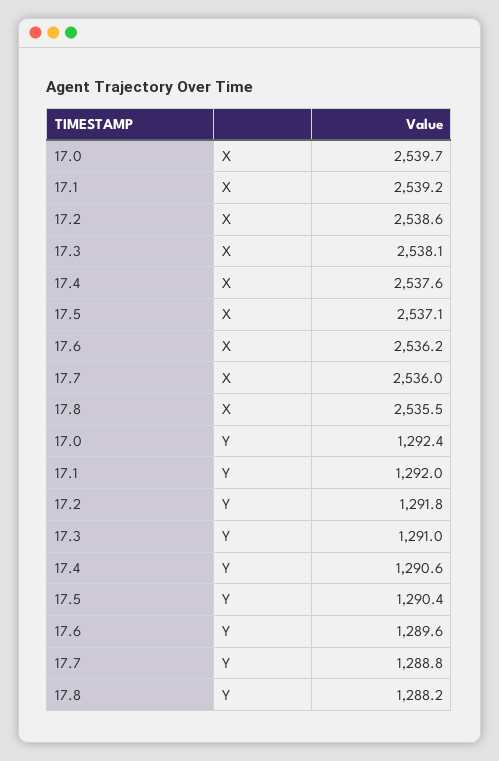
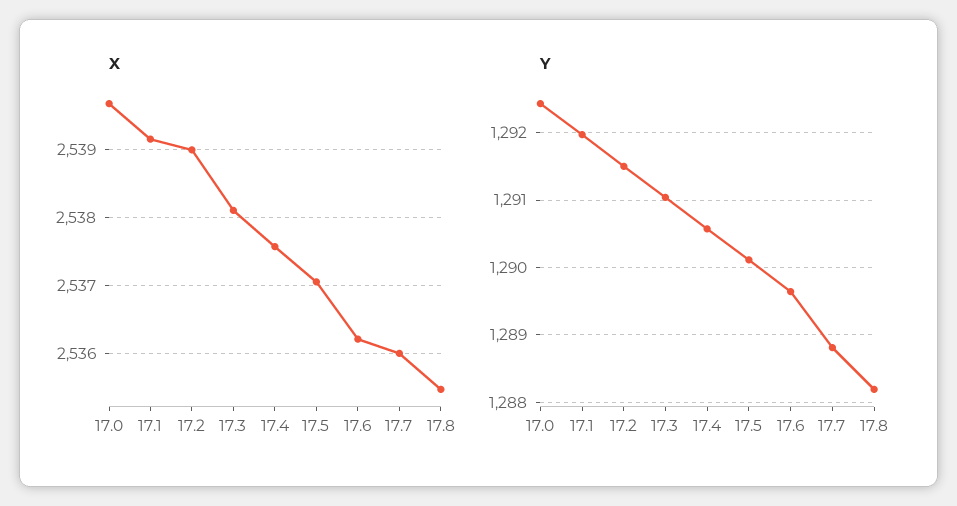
X, 17.2: 2538.6 -> 2539
Y, 17.2: 1291.8 -> 1291.5
Y, 17.5: 1290.4 -> 1290.1

